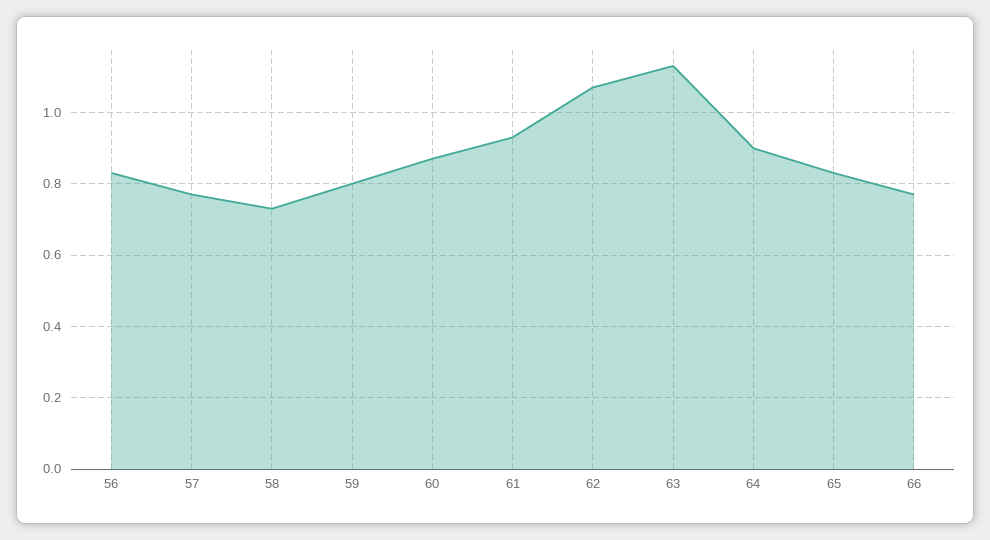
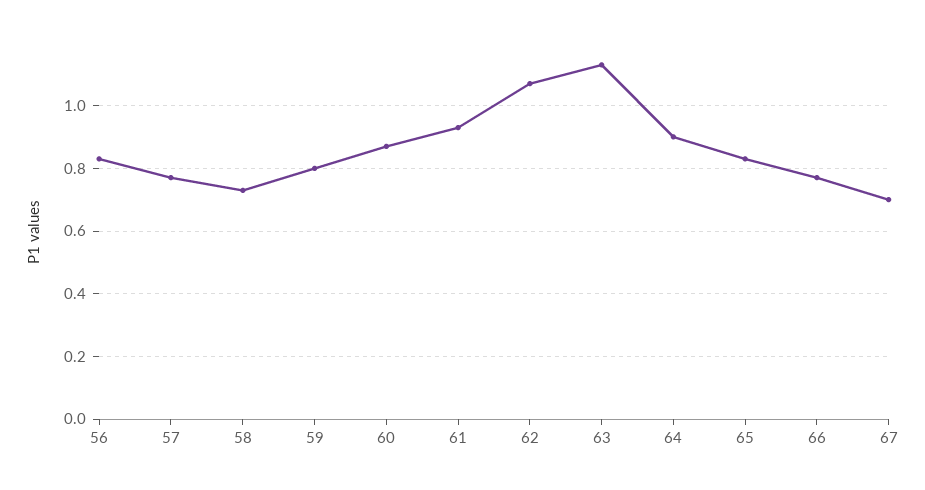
67: none -> 0.7

